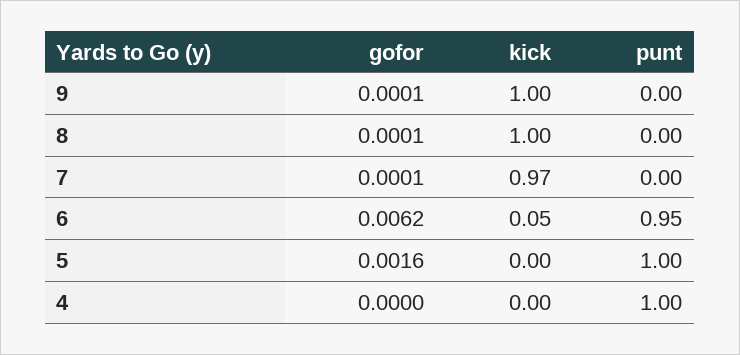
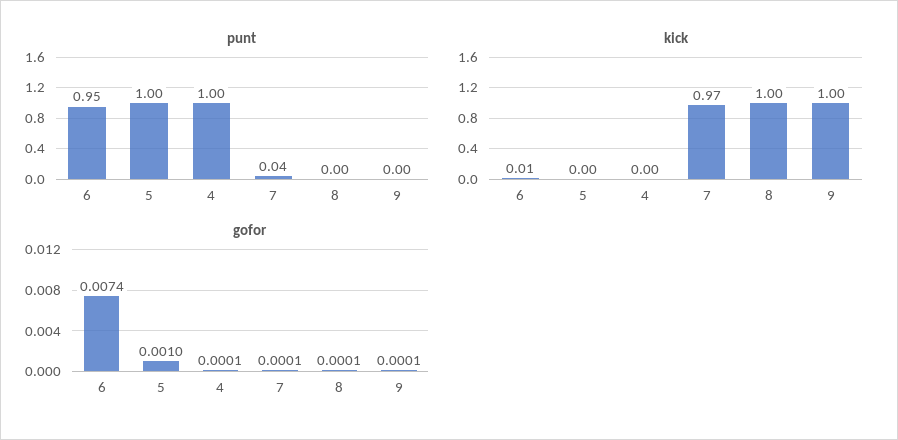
punt, 7: 0 -> 0.04
gofor, 6: 0.0062 -> 0.0074
kick, 6: 0.05 -> 0.01
gofor, 5: 0.0016 -> 0.001
gofor, 4: 0 -> 0.0001

